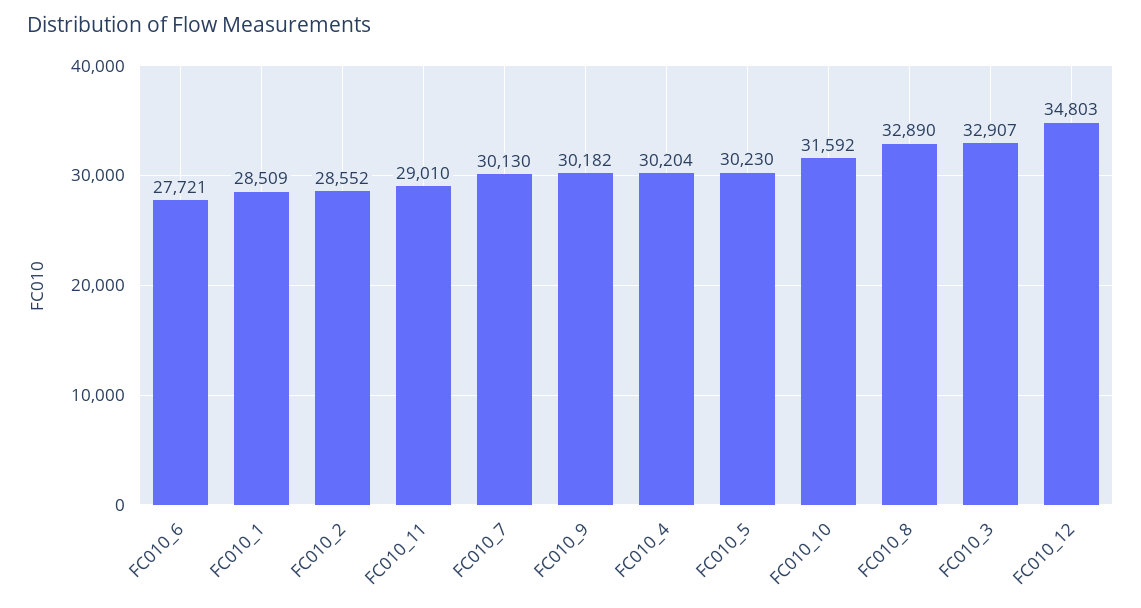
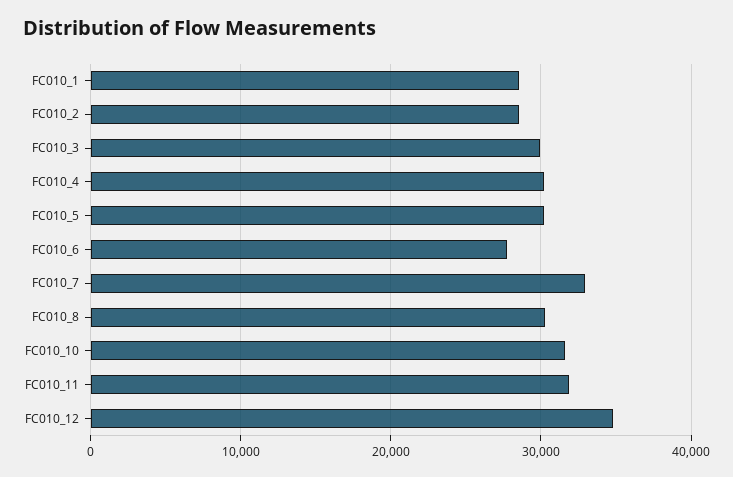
FC010_11: 29010 -> 32000
FC010_7: 30130 -> 33000
FC010_9: 30182 -> none
FC010_8: 32890 -> 30000
FC010_3: 32907 -> 30000

